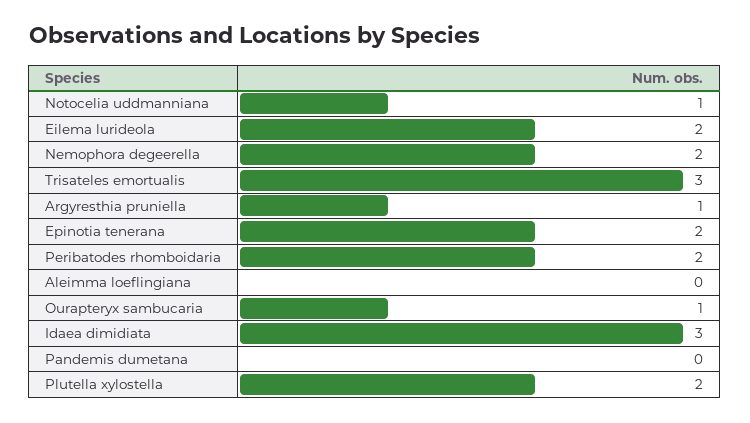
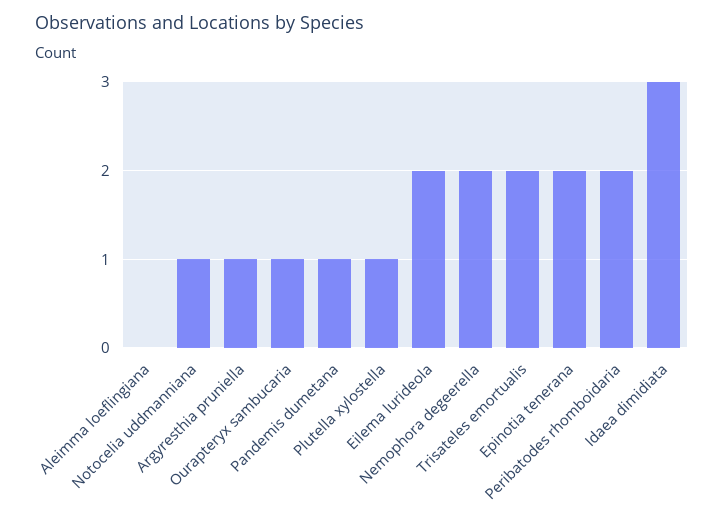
Trisateles emortualis: 3 -> 2
Pandemis dumetana: 0 -> 1
Plutella xylostella: 2 -> 1

